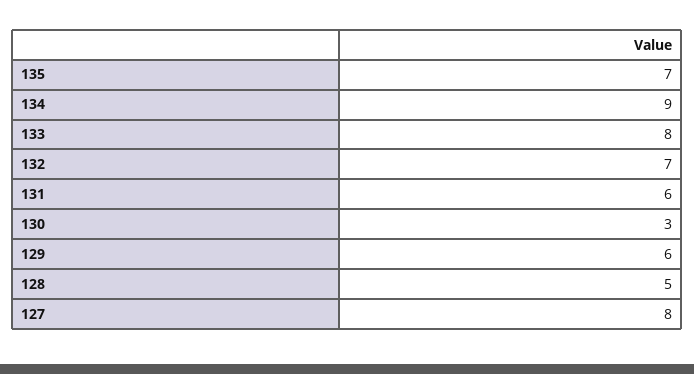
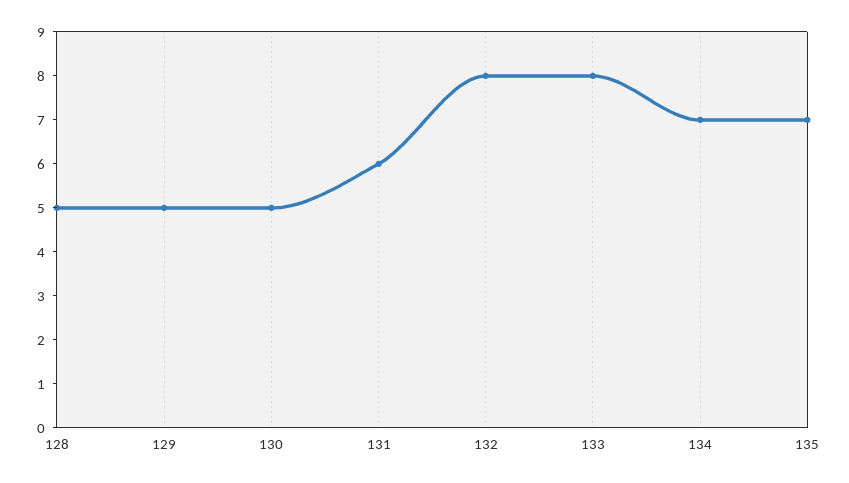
134: 9 -> 7
132: 7 -> 8
130: 3 -> 5
129: 6 -> 5
127: 8 -> none

